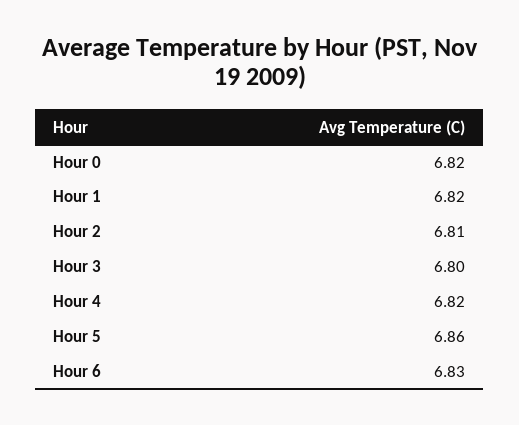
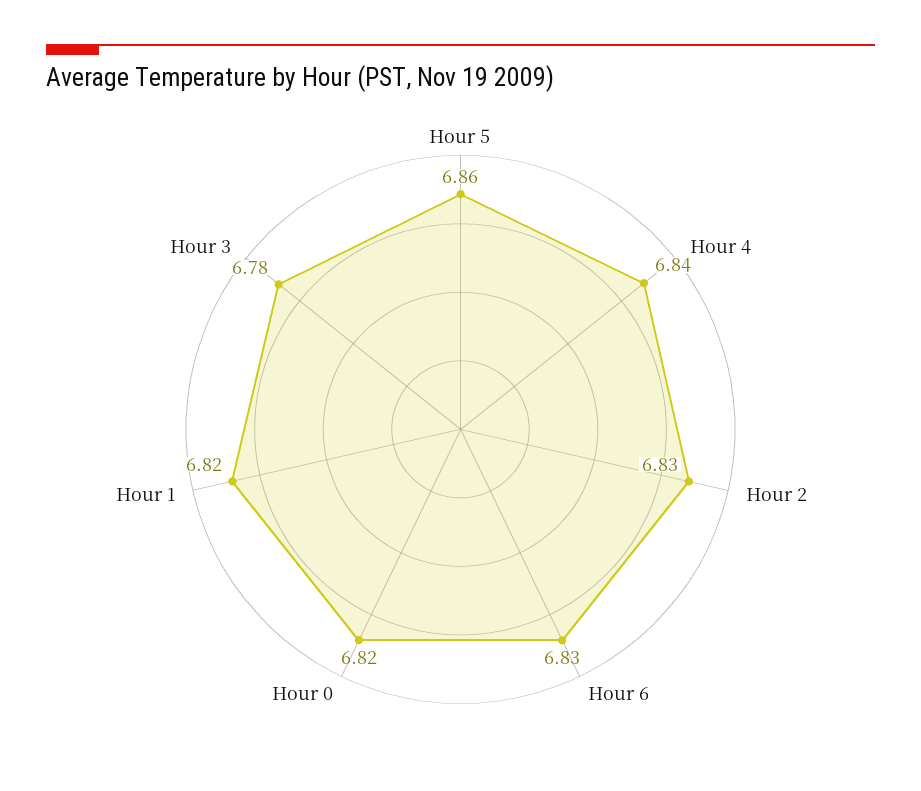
Hour 2: 6.81 -> 6.83
Hour 3: 6.8 -> 6.78
Hour 4: 6.82 -> 6.84

